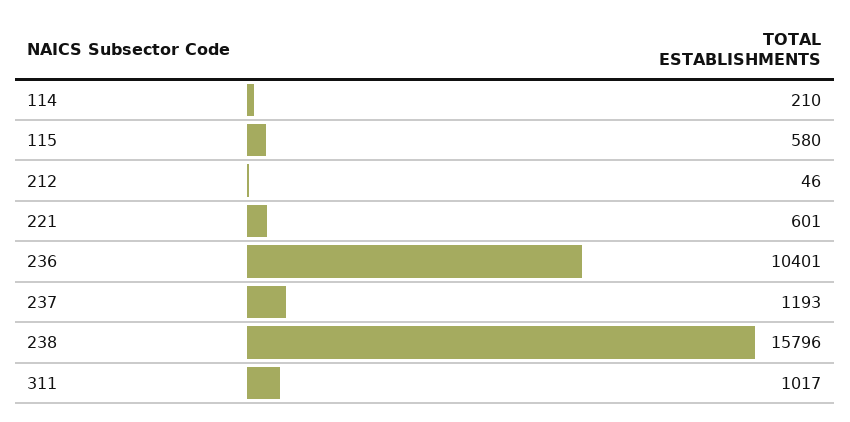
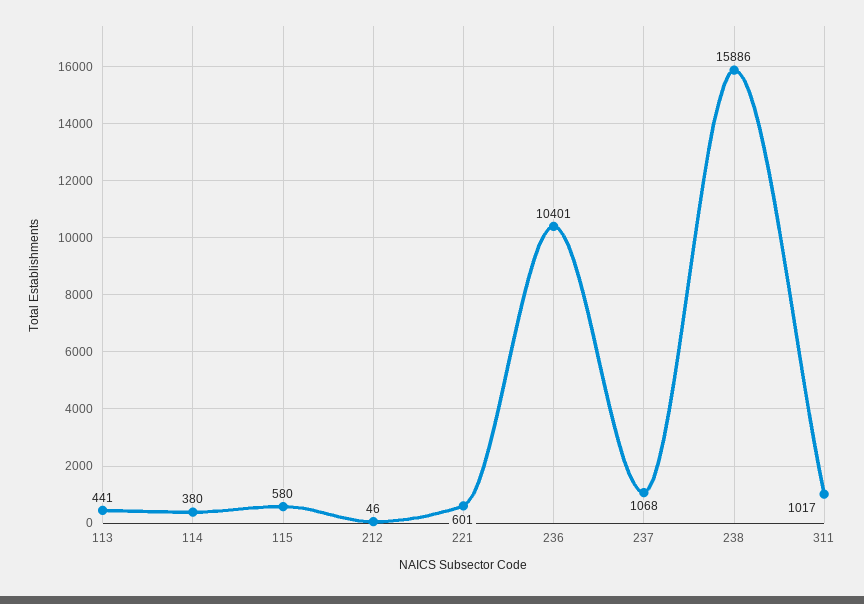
114: 210 -> 380
237: 1193 -> 1068
238: 15796 -> 15886
113: none -> 441

